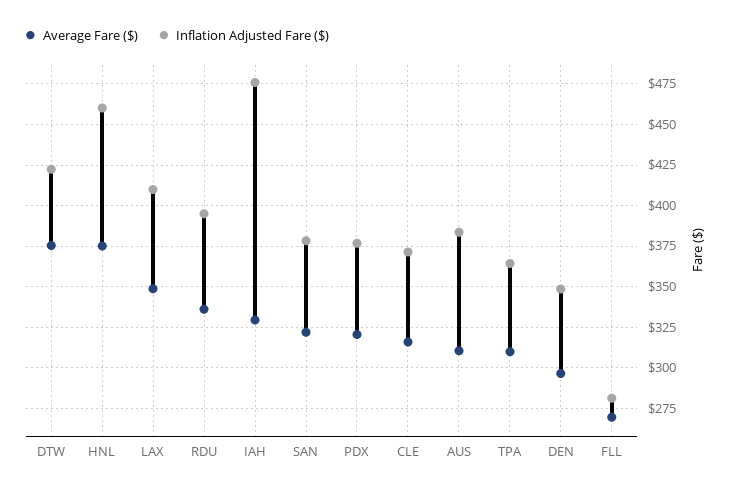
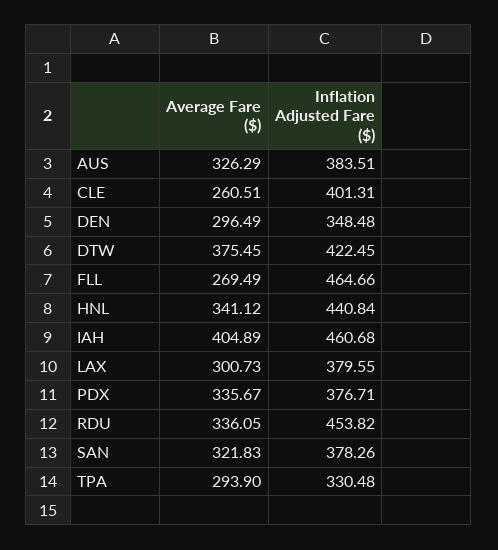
Average Fare ($), HNL: 375 -> 341.12
Inflation Adjusted Fare ($), HNL: 460 -> 440.84
Average Fare ($), LAX: 350 -> 300.73
Inflation Adjusted Fare ($), LAX: 410 -> 379.55
Inflation Adjusted Fare ($), RDU: 395 -> 453.82
Average Fare ($), IAH: 330 -> 404.89
Inflation Adjusted Fare ($), IAH: 475 -> 460.68
Average Fare ($), PDX: 320 -> 335.67
Average Fare ($), CLE: 315 -> 260.51
Inflation Adjusted Fare ($), CLE: 370 -> 401.31
Average Fare ($), AUS: 310 -> 326.29
Average Fare ($), TPA: 310 -> 293.9
Inflation Adjusted Fare ($), TPA: 365 -> 330.48
Inflation Adjusted Fare ($), FLL: 280 -> 464.66

